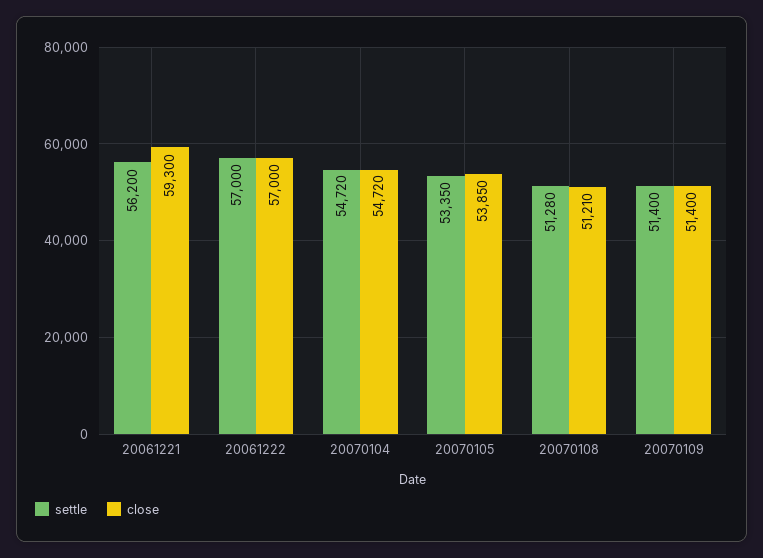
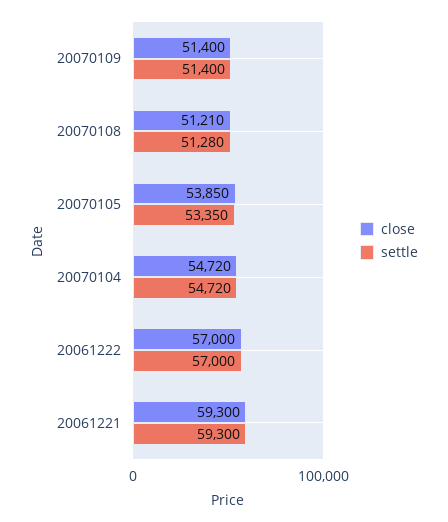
settle, 20061221: 56200 -> 59300

